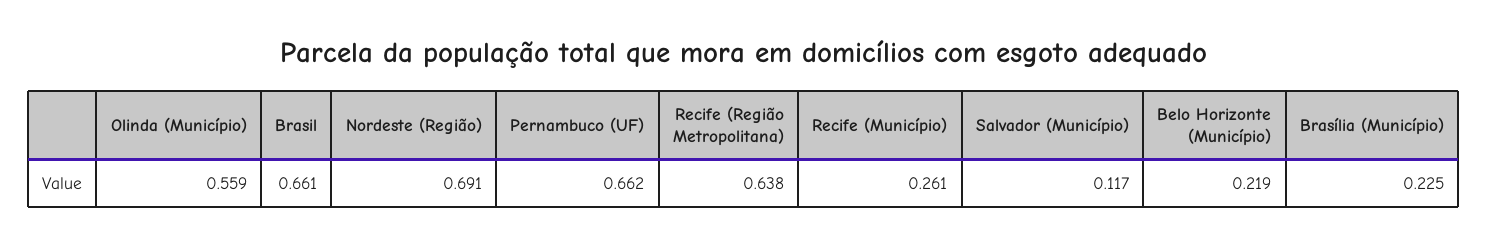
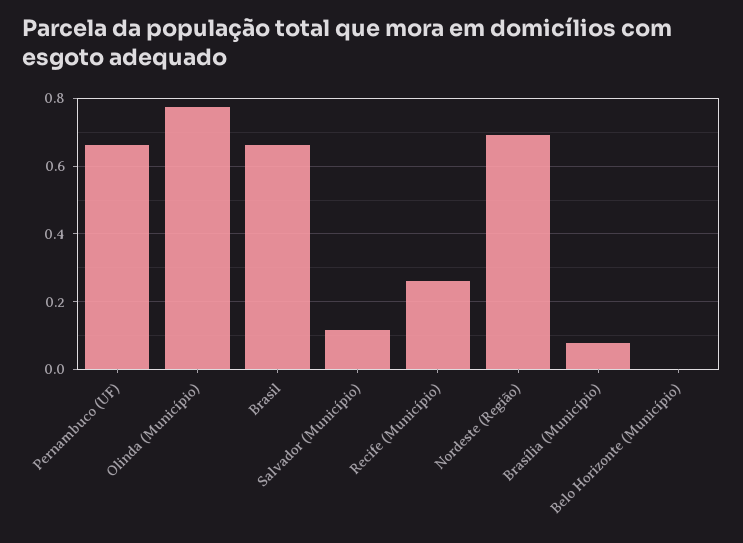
Olinda (Município): 0.559 -> 0.78
Recife (Região Metropolitana): 0.638 -> none
Belo Horizonte (Município): 0.219 -> 0
Brasília (Município): 0.225 -> 0.08

